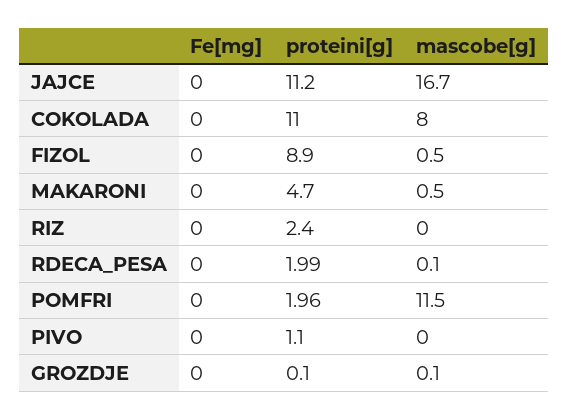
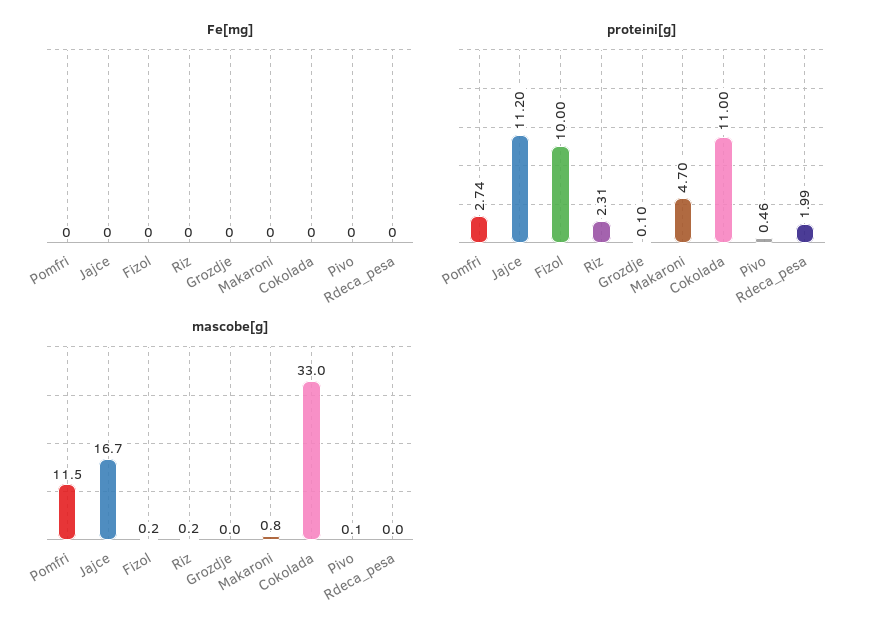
mascobe[g], COKOLADA: 8 -> 33
proteini[g], FIZOL: 8.9 -> 10
mascobe[g], FIZOL: 0.5 -> 0.2
mascobe[g], MAKARONI: 0.5 -> 0.8
proteini[g], RIZ: 2.4 -> 2.31
mascobe[g], RIZ: 0 -> 0.2
mascobe[g], RDECA_PESA: 0.1 -> 0
proteini[g], POMFRI: 1.96 -> 2.74
proteini[g], PIVO: 1.1 -> 0.46
mascobe[g], PIVO: 0 -> 0.1
mascobe[g], GROZDJE: 0.1 -> 0

